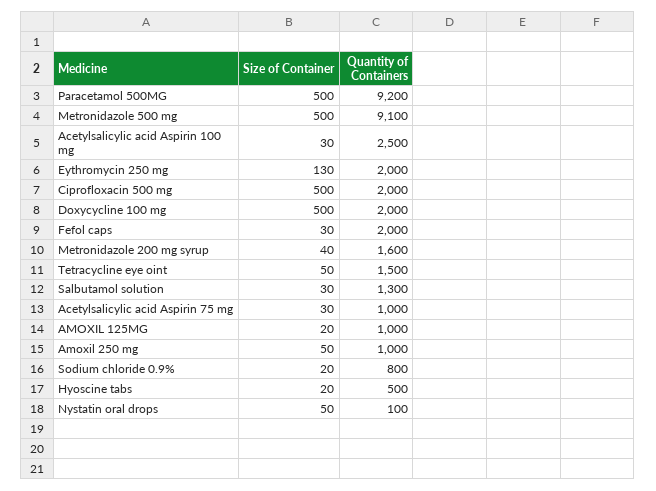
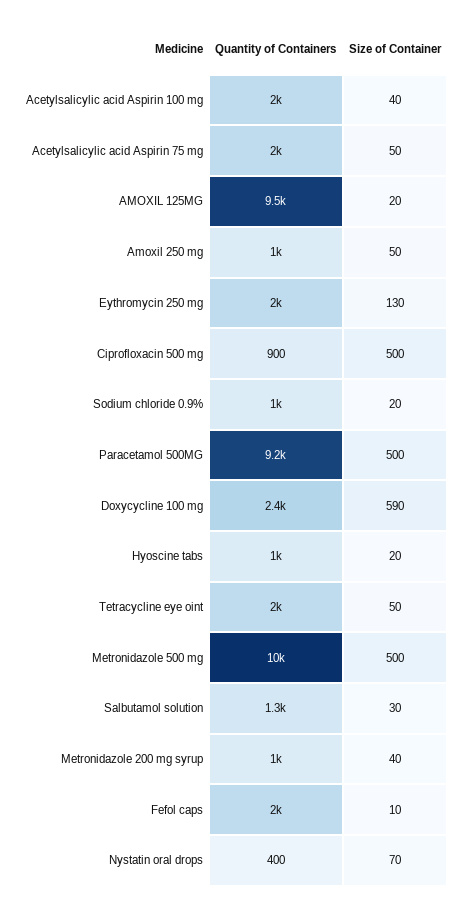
Quantity of Containers, Metronidazole 500 mg: 9100 -> 10000
Size of Container, Acetylsalicylic acid Aspirin 100 mg: 30 -> 40
Quantity of Containers, Acetylsalicylic acid Aspirin 100 mg: 2500 -> 2000
Quantity of Containers, Ciprofloxacin 500 mg: 2000 -> 900
Size of Container, Doxycycline 100 mg: 500 -> 590
Quantity of Containers, Doxycycline 100 mg: 2000 -> 2400
Size of Container, Fefol caps: 30 -> 10
Quantity of Containers, Metronidazole 200 mg syrup: 1600 -> 1000
Quantity of Containers, Tetracycline eye oint: 1500 -> 2000
Size of Container, Acetylsalicylic acid Aspirin 75 mg: 30 -> 50
Quantity of Containers, Acetylsalicylic acid Aspirin 75 mg: 1000 -> 2000
Quantity of Containers, AMOXIL 125MG: 1000 -> 9500
Quantity of Containers, Sodium chloride 0.9%: 800 -> 1000
Quantity of Containers, Hyoscine tabs: 500 -> 1000
Size of Container, Nystatin oral drops: 50 -> 70
Quantity of Containers, Nystatin oral drops: 100 -> 400

